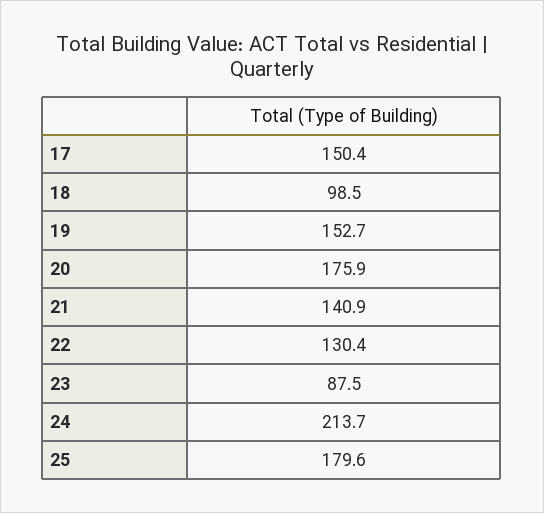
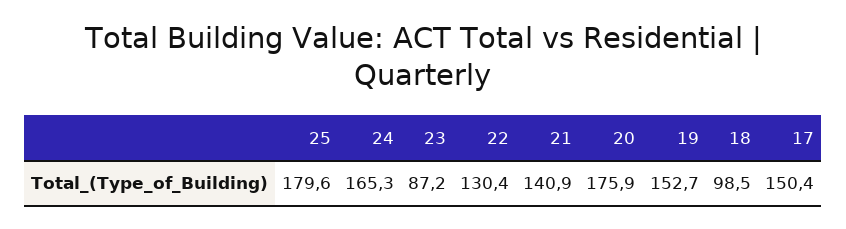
23: 87.5 -> 87.2
24: 213.7 -> 165.3

